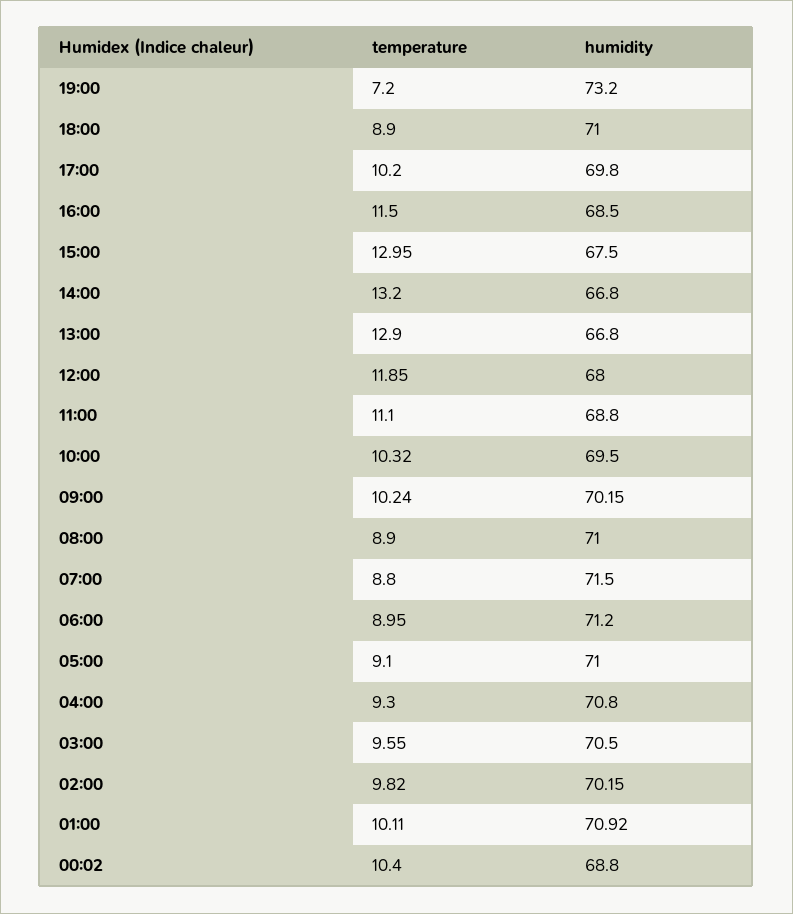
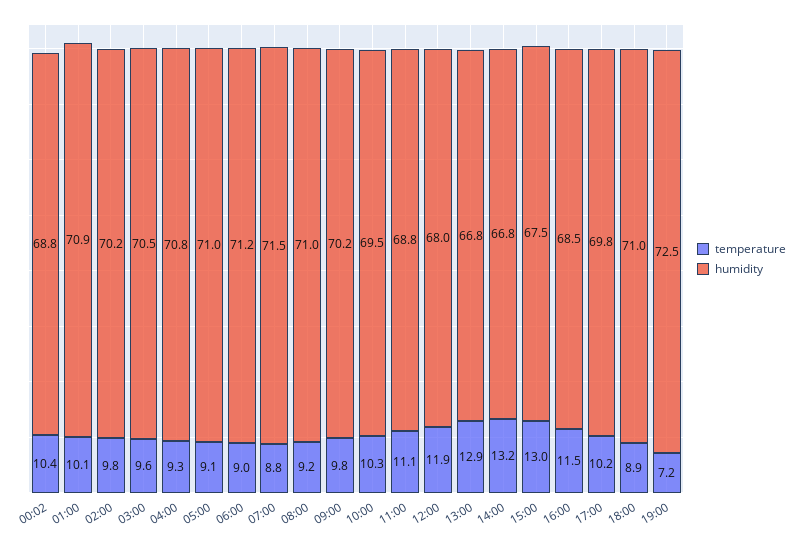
humidity, 19:00: 73.2 -> 72.5
temperature, 09:00: 10.24 -> 9.8
temperature, 08:00: 8.9 -> 9.2

